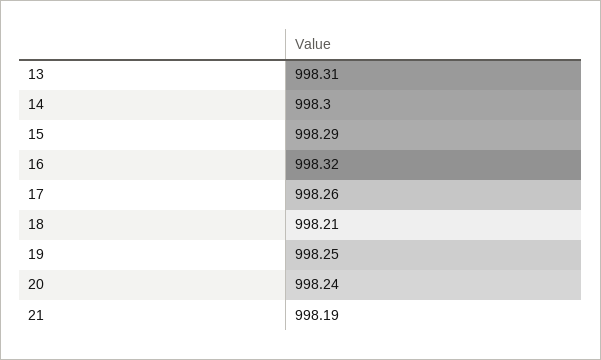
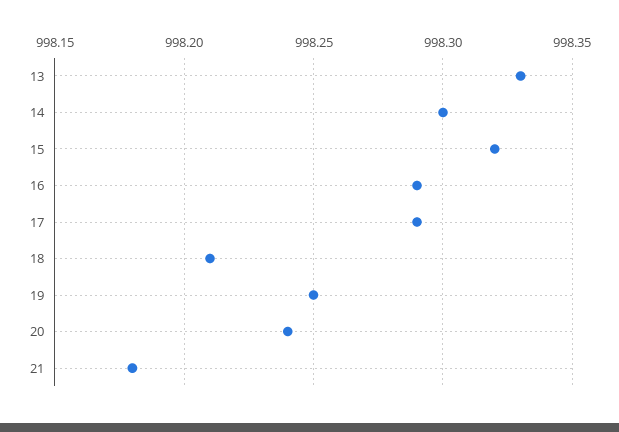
13: 998.31 -> 998.33
15: 998.29 -> 998.32
16: 998.32 -> 998.29
17: 998.26 -> 998.29
21: 998.19 -> 998.18

